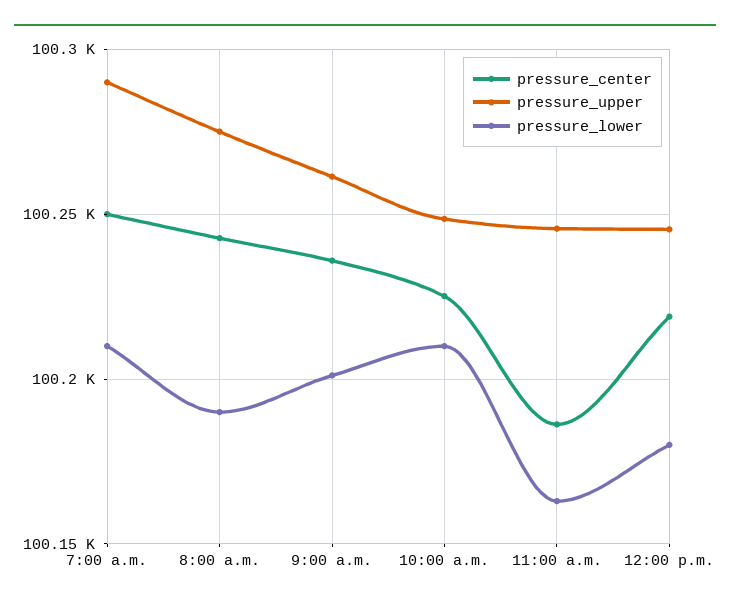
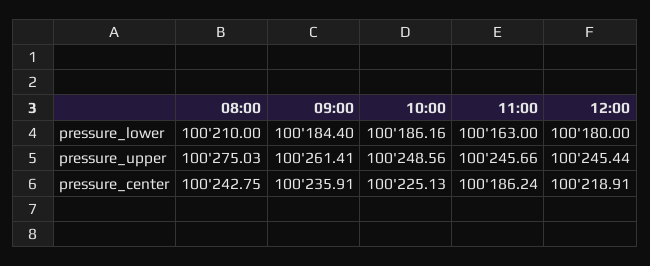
pressure_center, 7:00 a.m.: 100250 -> none
pressure_upper, 7:00 a.m.: 100290 -> none
pressure_lower, 7:00 a.m.: 100210 -> none
pressure_lower, 8:00 a.m.: 100190 -> 100210
pressure_lower, 9:00 a.m.: 100200 -> 100184.4
pressure_lower, 10:00 a.m.: 100210 -> 100186.16

